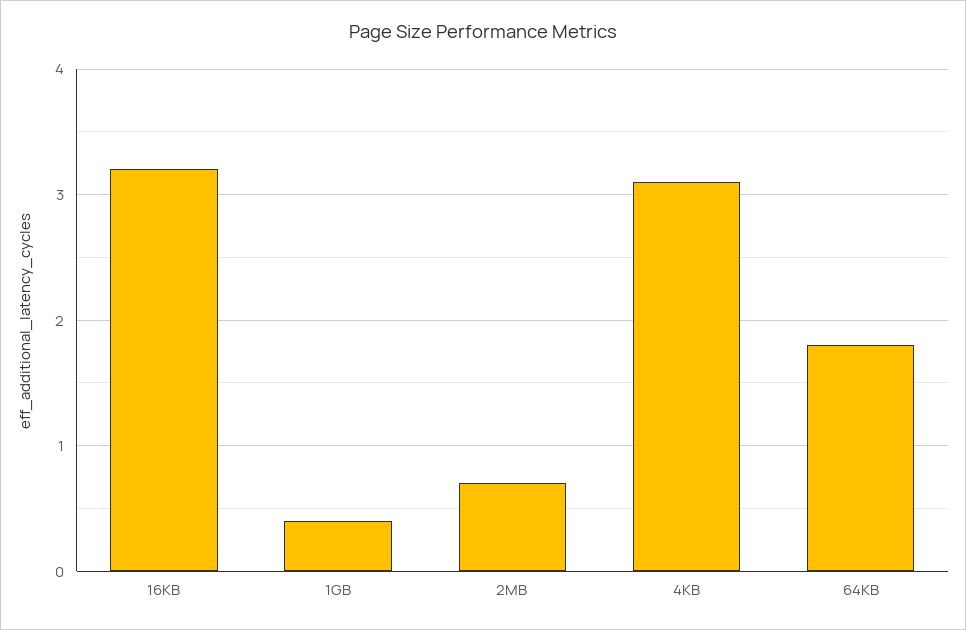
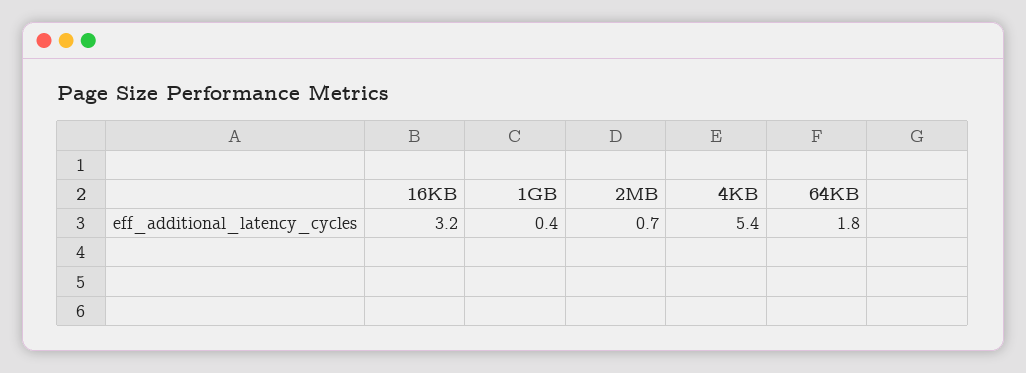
4KB: 3.1 -> 5.4

